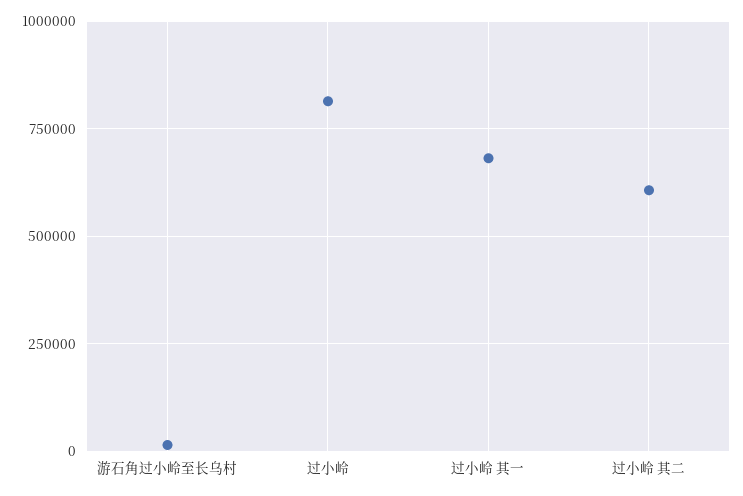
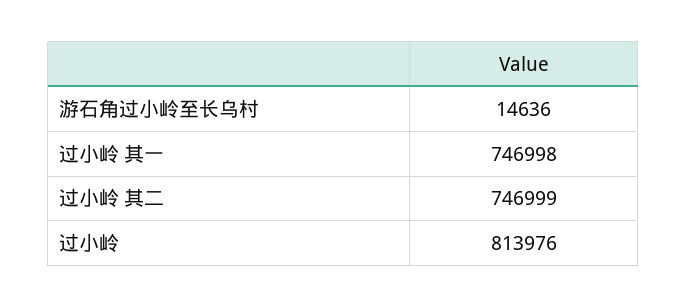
过小岭 其一: 675000 -> 746998
过小岭 其二: 600000 -> 746999

